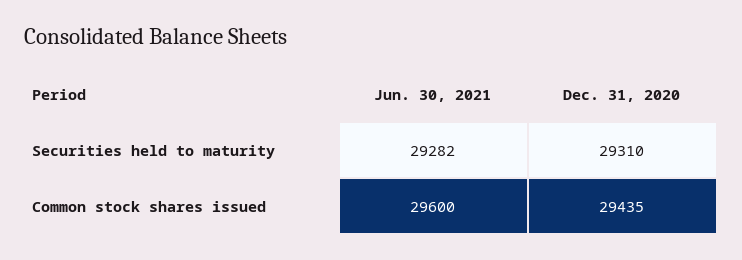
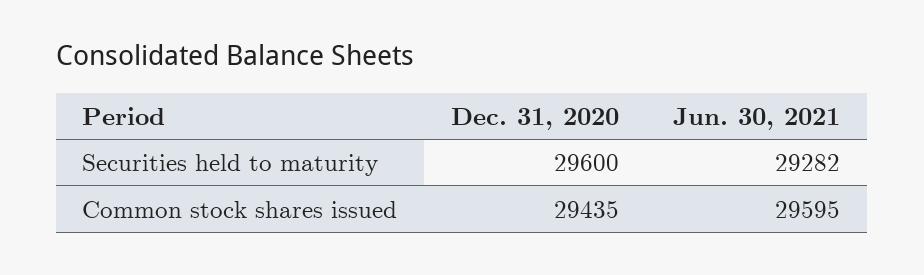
Dec. 31, 2020, Securities held to maturity: 29310 -> 29600
Jun. 30, 2021, Common stock shares issued: 29600 -> 29595

